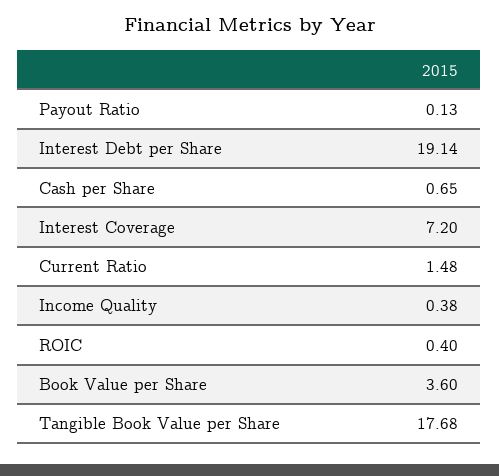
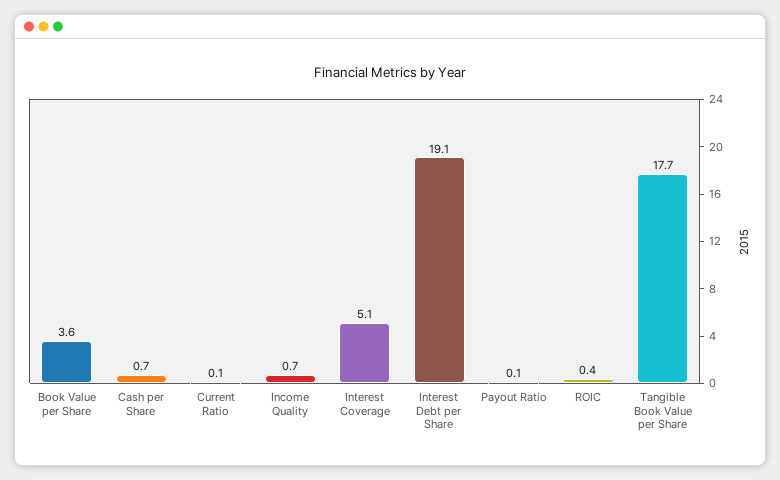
Interest Coverage: 7.2 -> 5.1
Current Ratio: 1.48 -> 0.1
Income Quality: 0.38 -> 0.7

